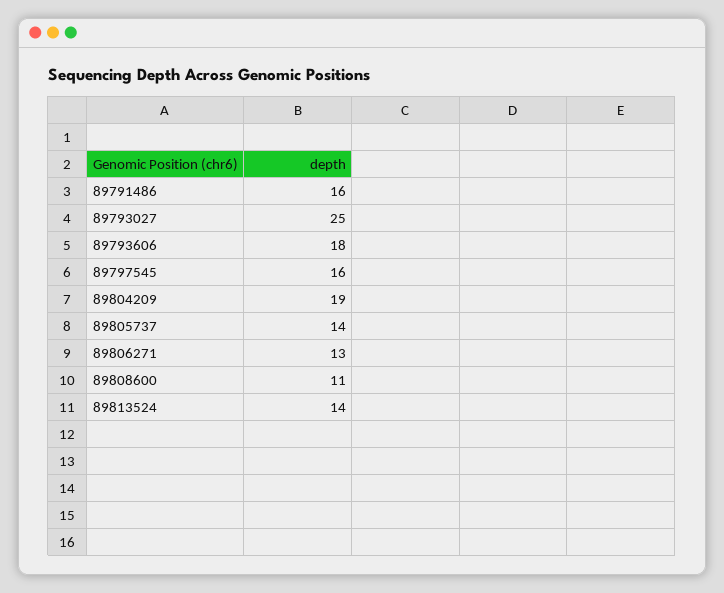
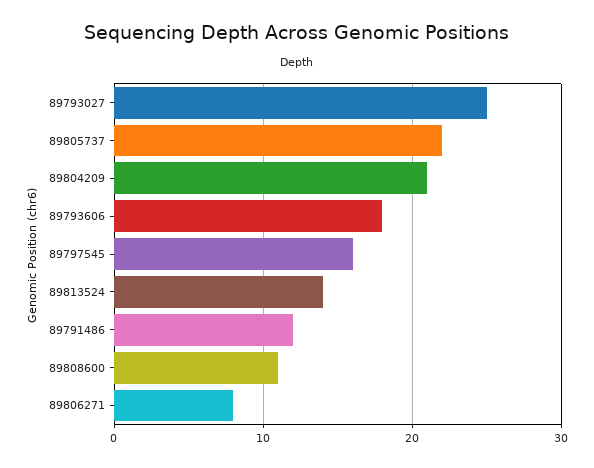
89791486: 16 -> 12
89804209: 19 -> 21
89805737: 14 -> 22
89806271: 13 -> 8

